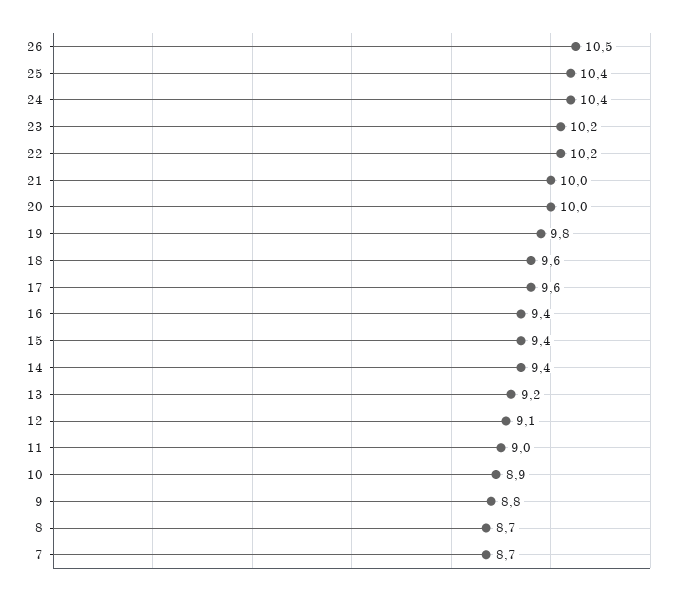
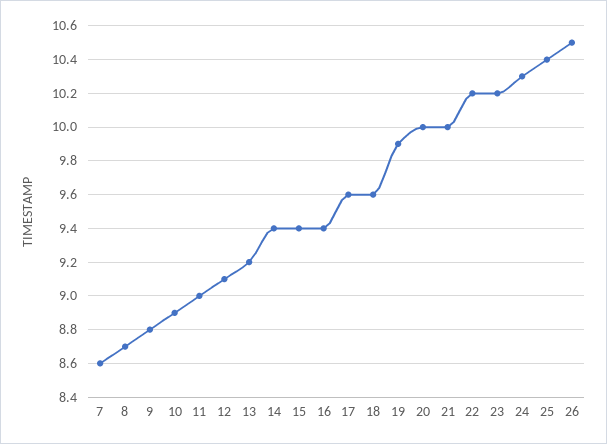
24: 10.4 -> 10.3
19: 9.8 -> 9.9
7: 8.7 -> 8.6

